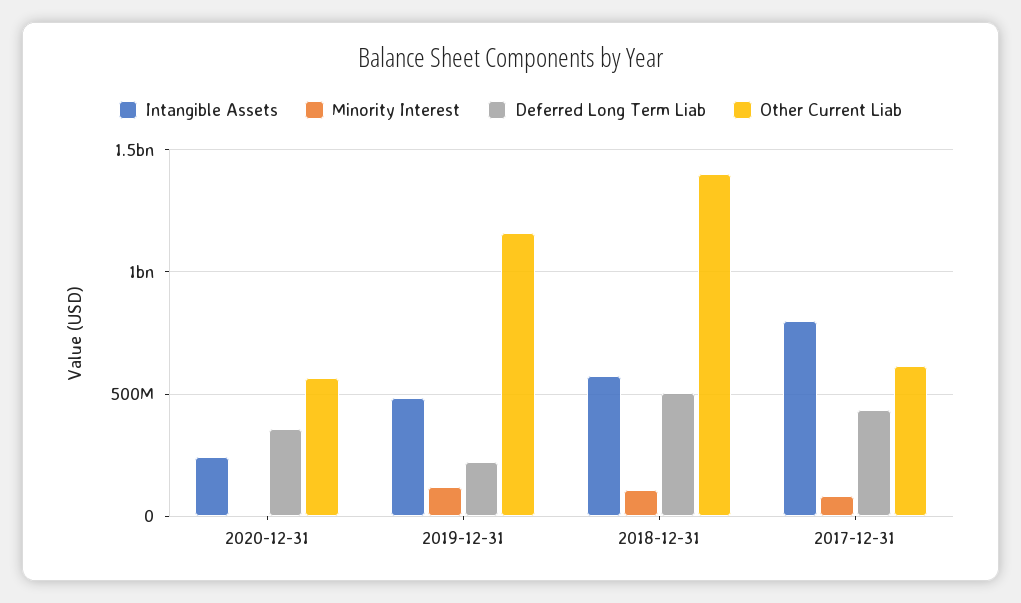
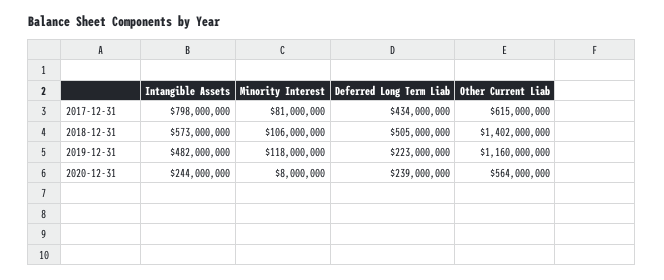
Deferred Long Term Liab, 2020-12-31: 350000000 -> 239000000

